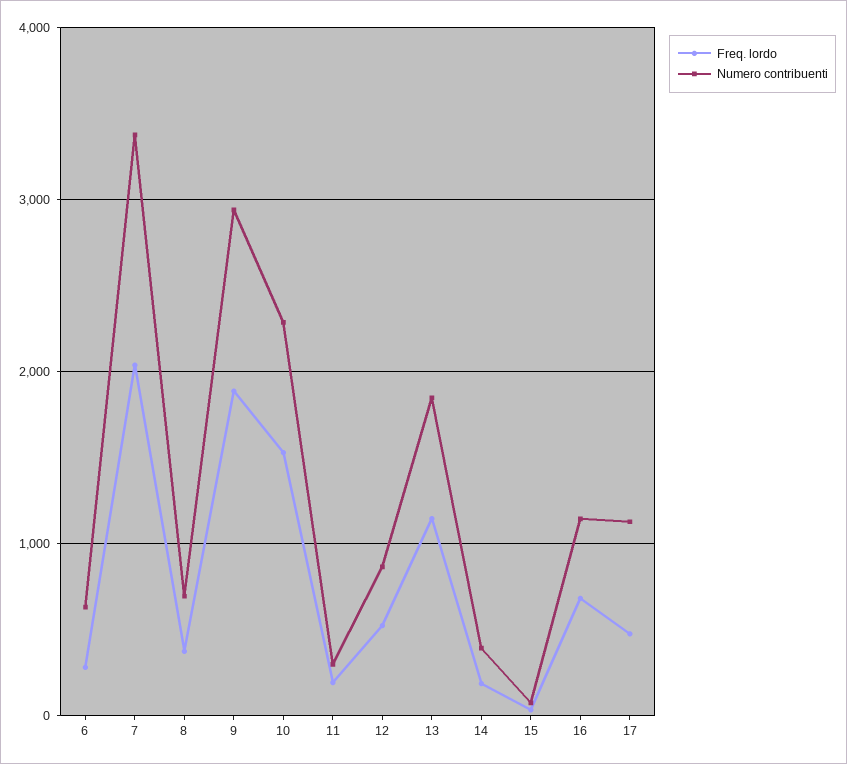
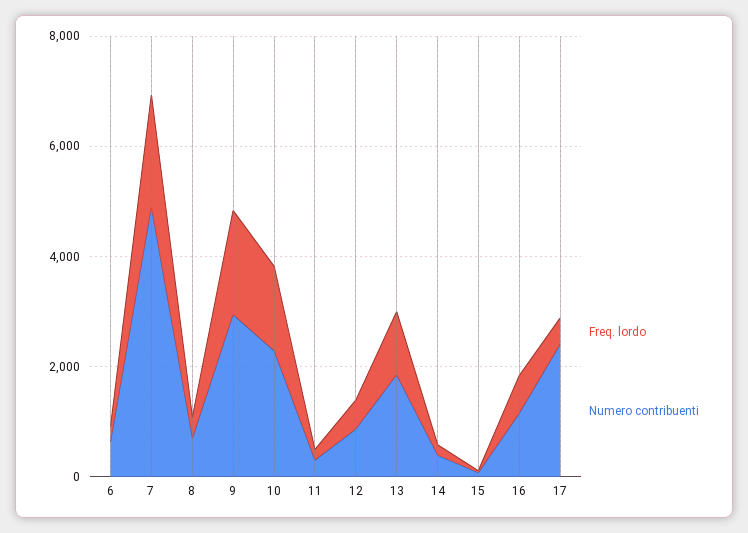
Numero contribuenti, 7: 3400 -> 5000
Numero contribuenti, 17: 1100 -> 2500

